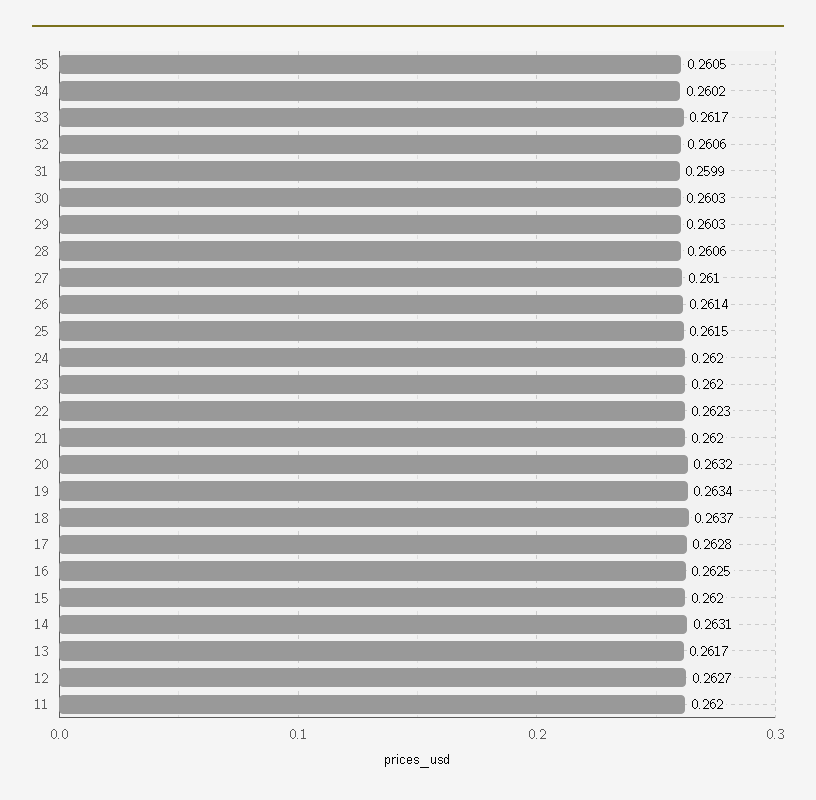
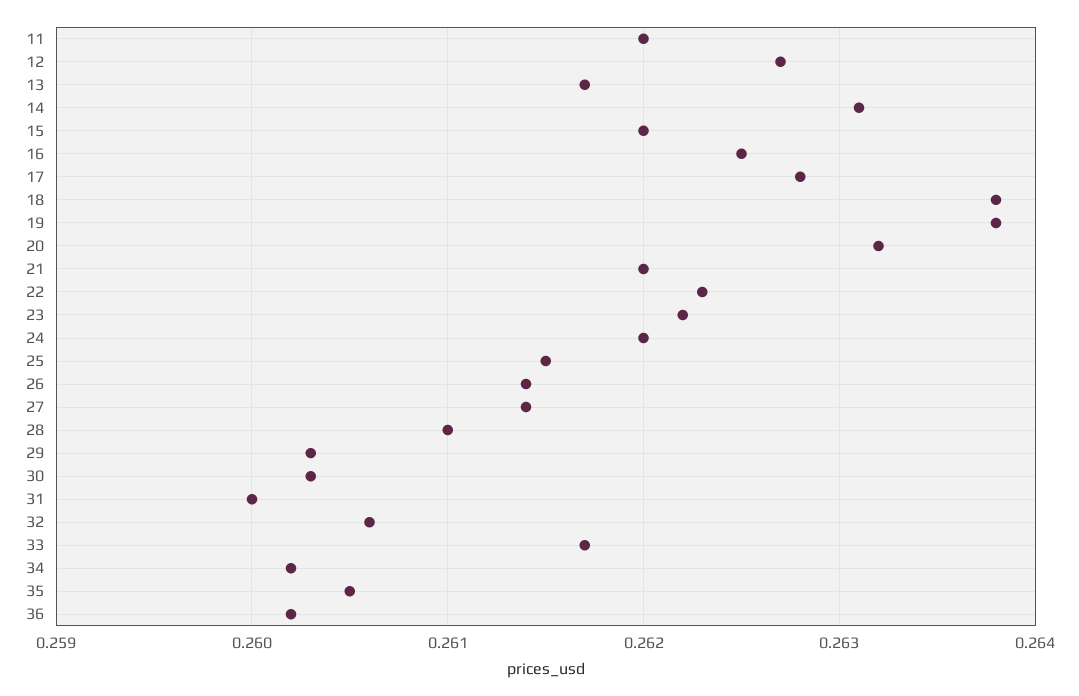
31: 0.2599 -> 0.26
28: 0.2606 -> 0.261
27: 0.261 -> 0.2614
23: 0.262 -> 0.2622
19: 0.2634 -> 0.2638
18: 0.2637 -> 0.2638
36: none -> 0.2602

